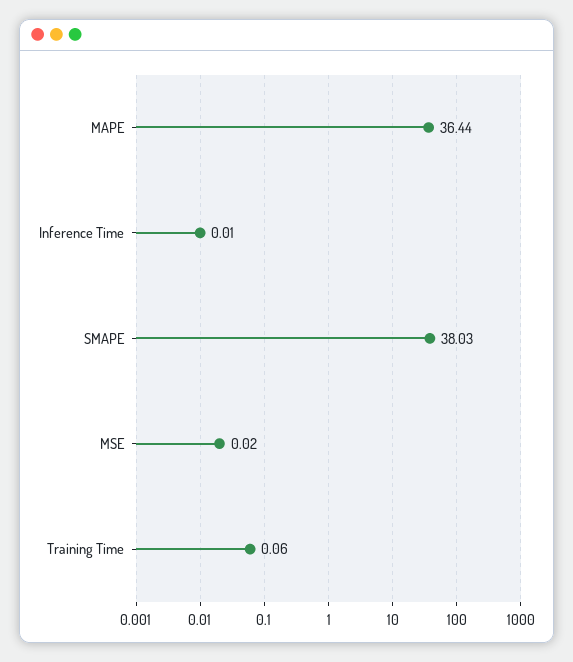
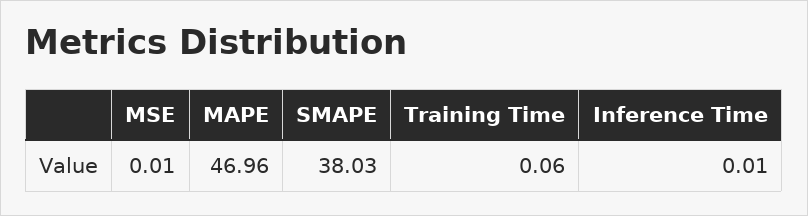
MAPE: 36.44 -> 46.96
MSE: 0.02 -> 0.01

